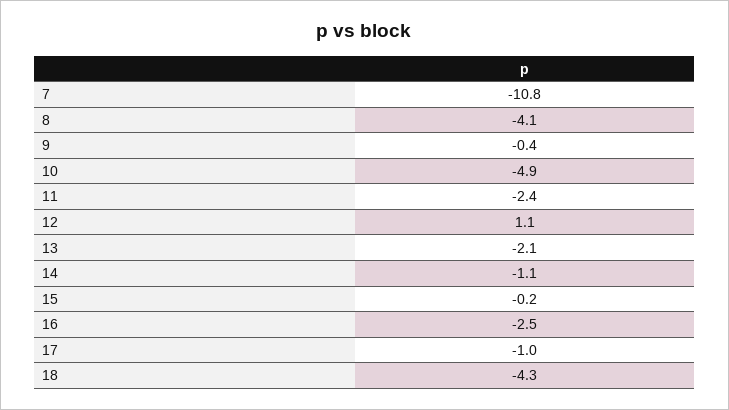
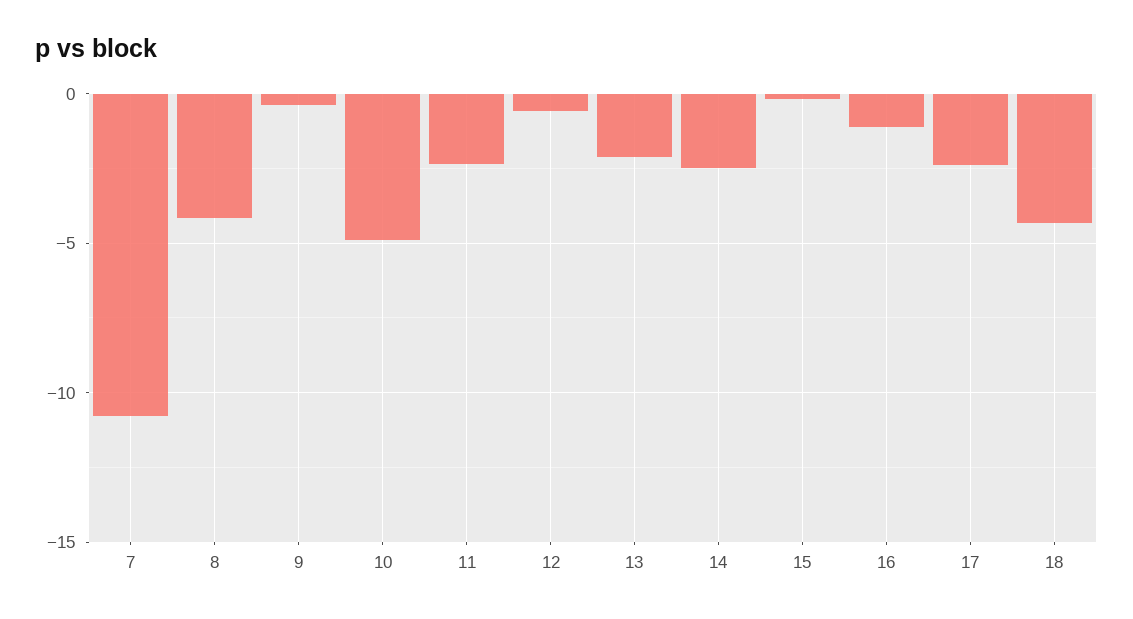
12: 1.1 -> -0.5
14: -1.1 -> -2.5
16: -2.5 -> -1
17: -1 -> -2.5

